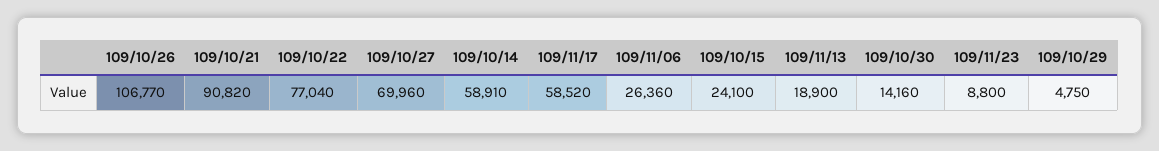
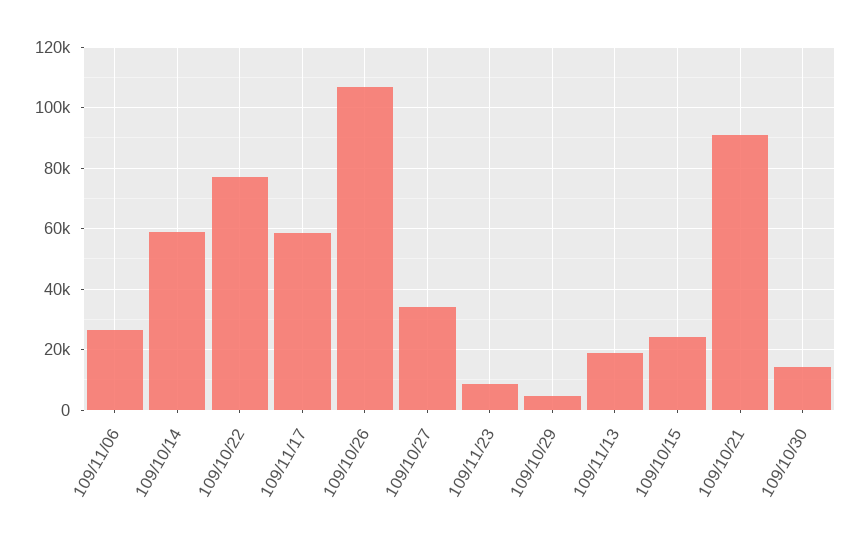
109/10/27: 69960 -> 34000

